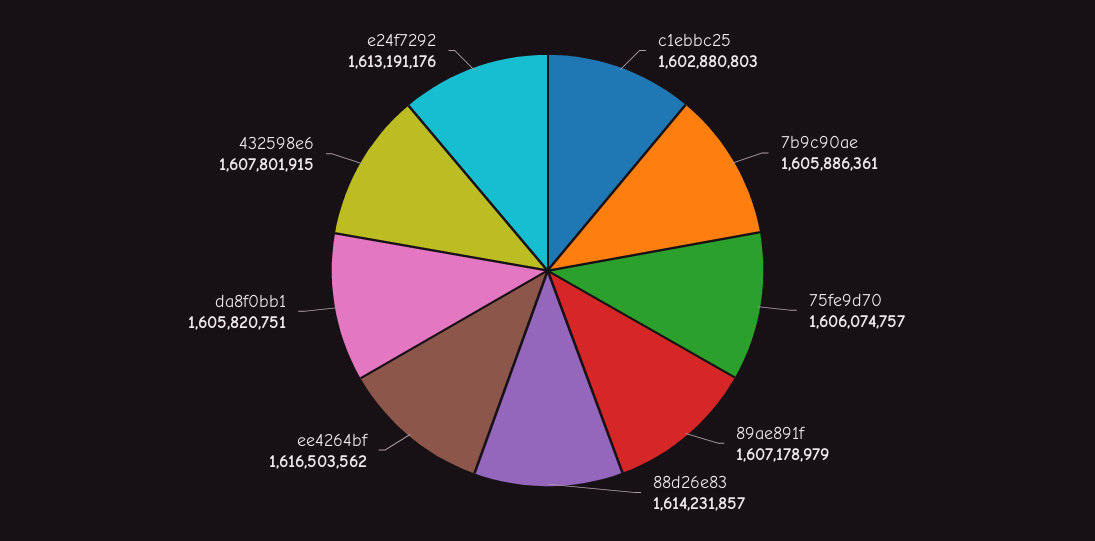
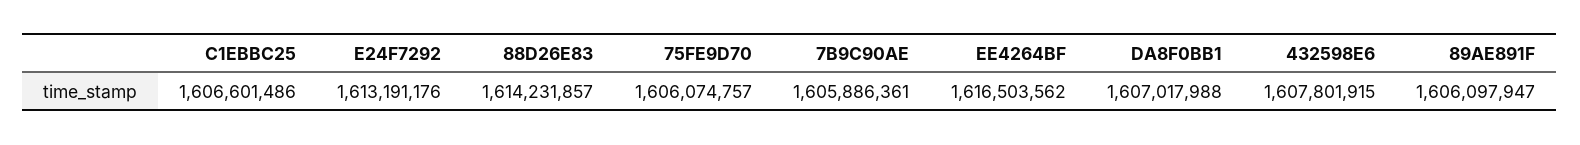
c1ebbc25: 1602880803 -> 1606601486
89ae891f: 1607178979 -> 1606097947
da8f0bb1: 1605820751 -> 1607017988

